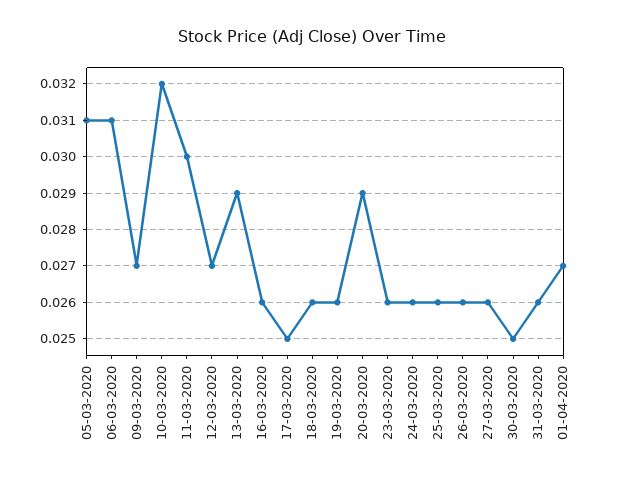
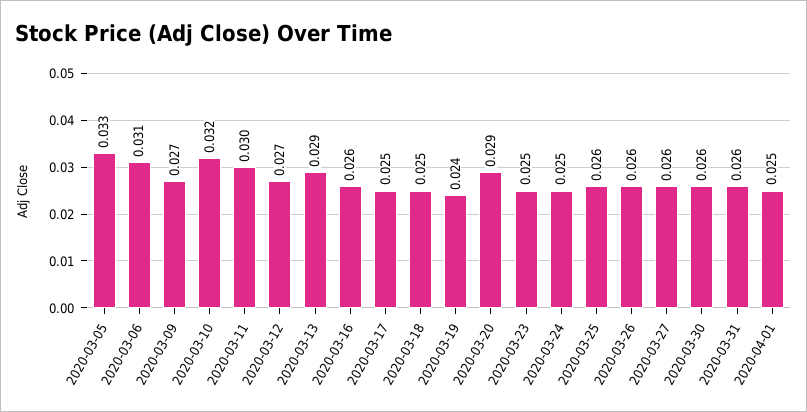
05-03-2020: 0.031 -> 0.033
18-03-2020: 0.026 -> 0.025
19-03-2020: 0.026 -> 0.024
23-03-2020: 0.026 -> 0.025
24-03-2020: 0.026 -> 0.025
30-03-2020: 0.025 -> 0.026
01-04-2020: 0.027 -> 0.025

